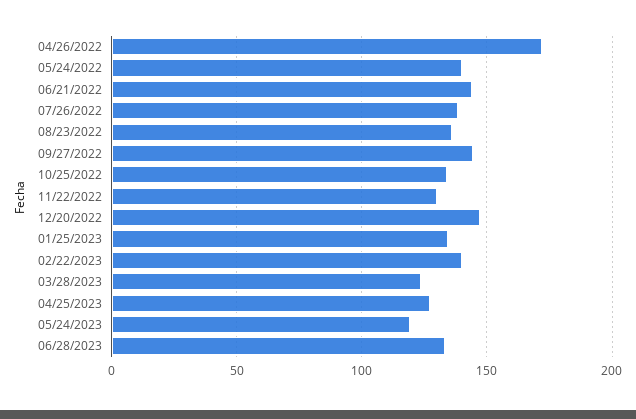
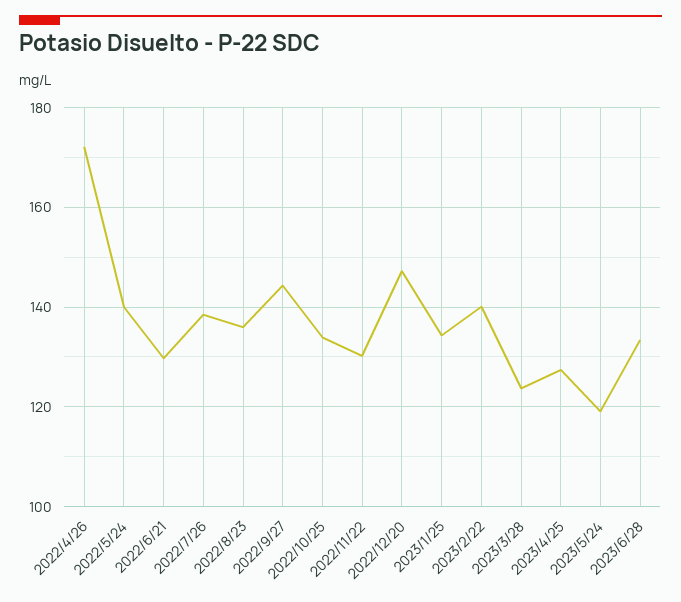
06/21/2022: 145 -> 130

